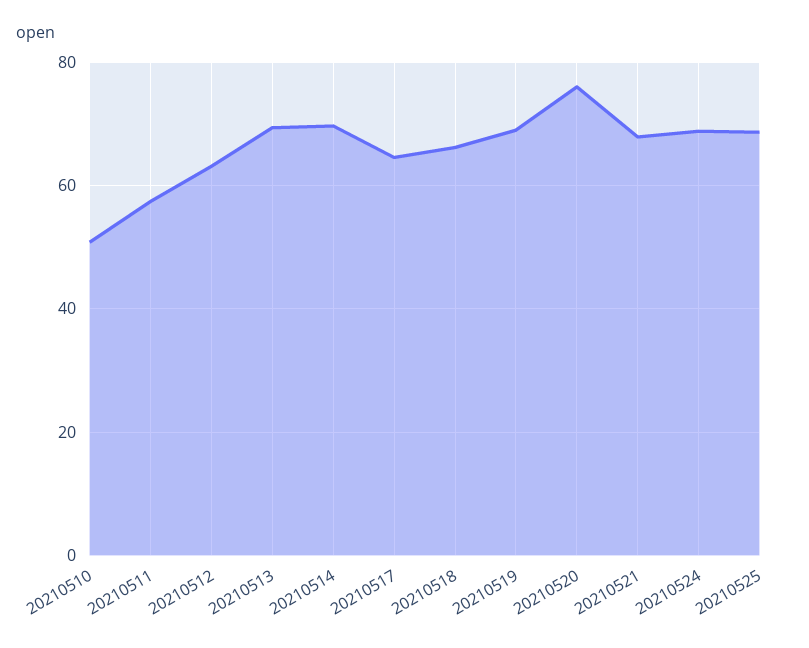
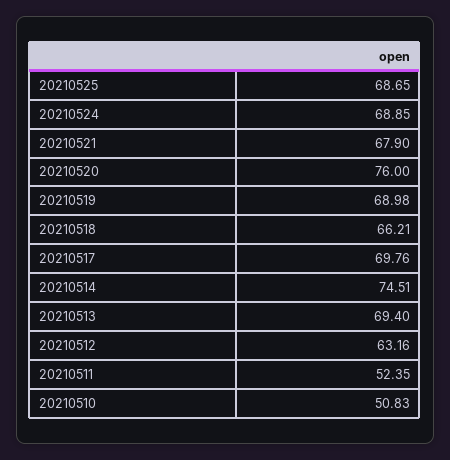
20210511: 58 -> 52.35
20210514: 70 -> 74.51
20210517: 64 -> 69.76

